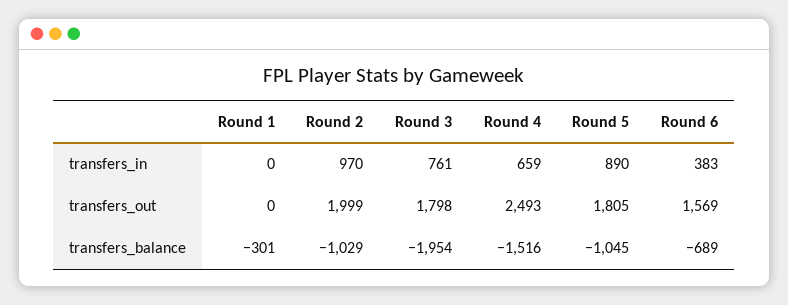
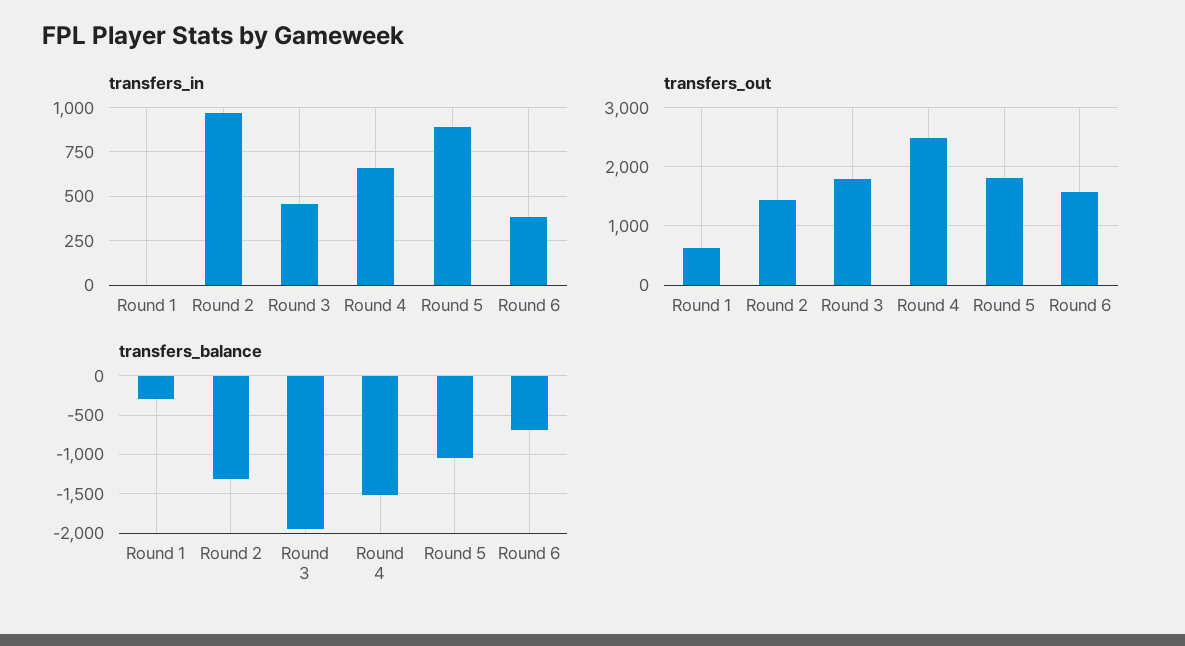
transfers_in, Round 3: 761 -> 450
transfers_out, Round 1: 0 -> 600
transfers_out, Round 2: 1999 -> 1400
transfers_balance, Round 2: -1029 -> -1300

